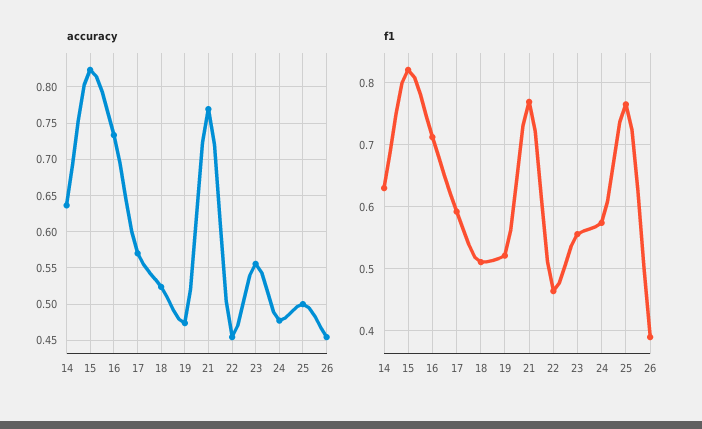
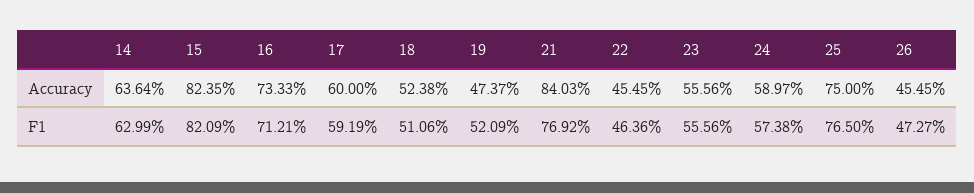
accuracy, 17: 0.57 -> 0.6
accuracy, 21: 0.77 -> 0.8403
accuracy, 24: 0.48 -> 0.5897
accuracy, 25: 0.5 -> 0.75
f1, 26: 0.39 -> 0.4727

